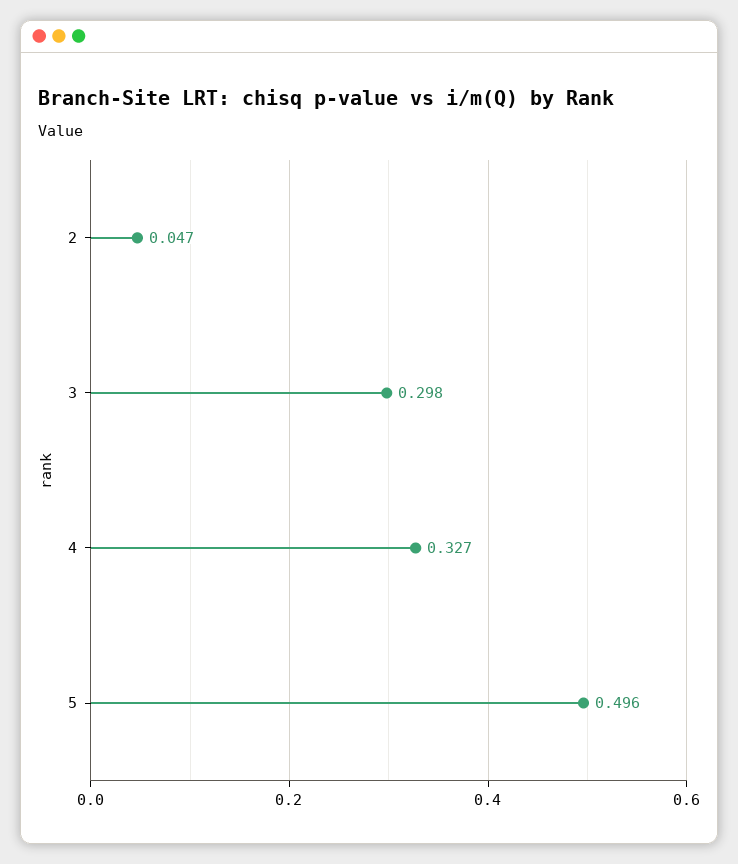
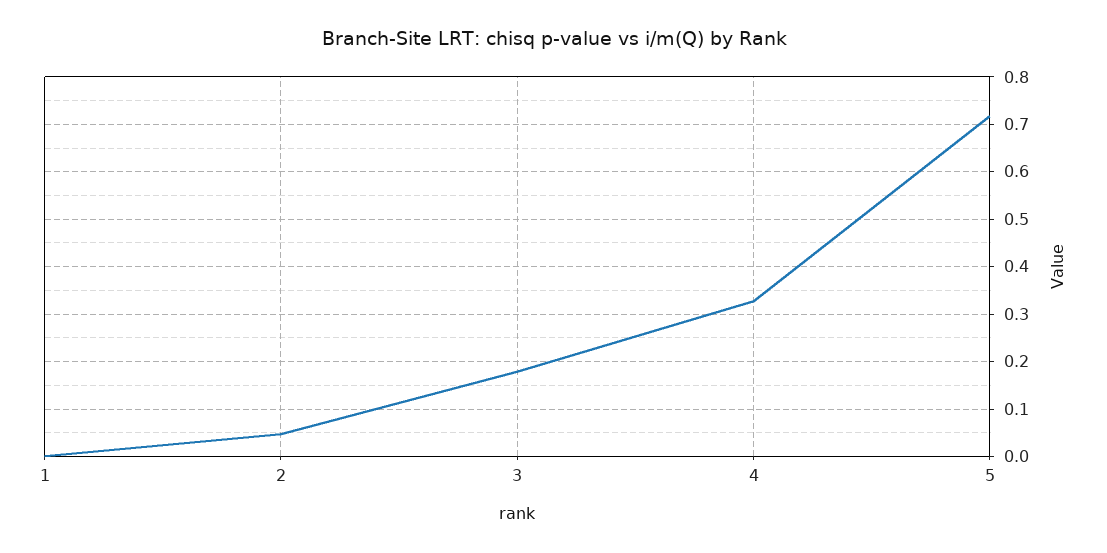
3: 0.298 -> 0.18
5: 0.496 -> 0.72
1: none -> 0

